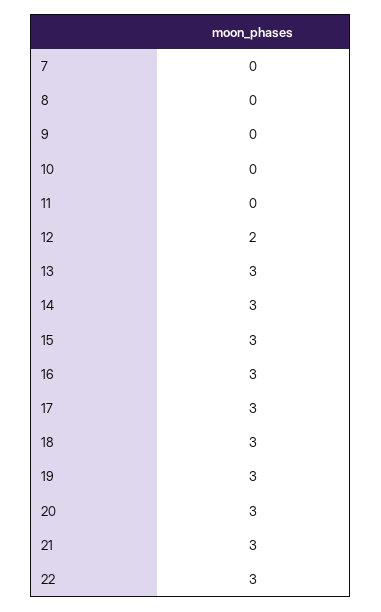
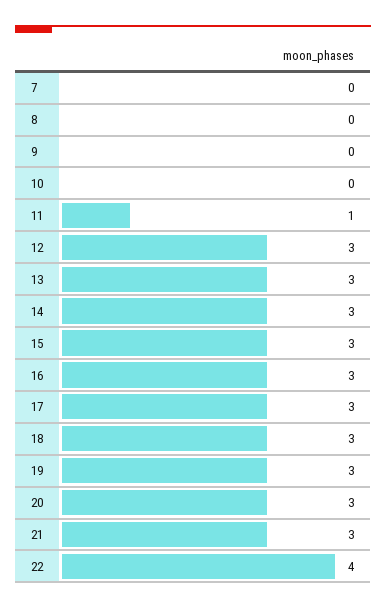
11: 0 -> 1
12: 2 -> 3
22: 3 -> 4

